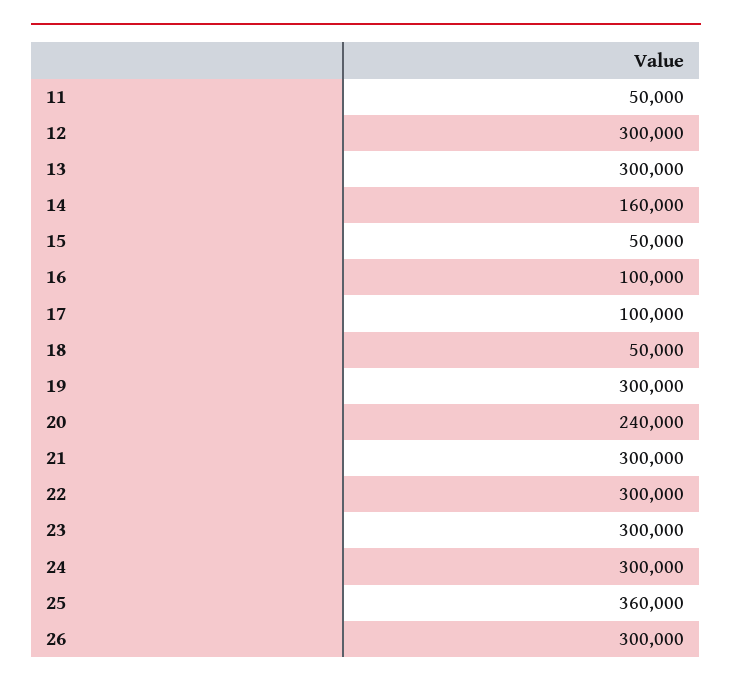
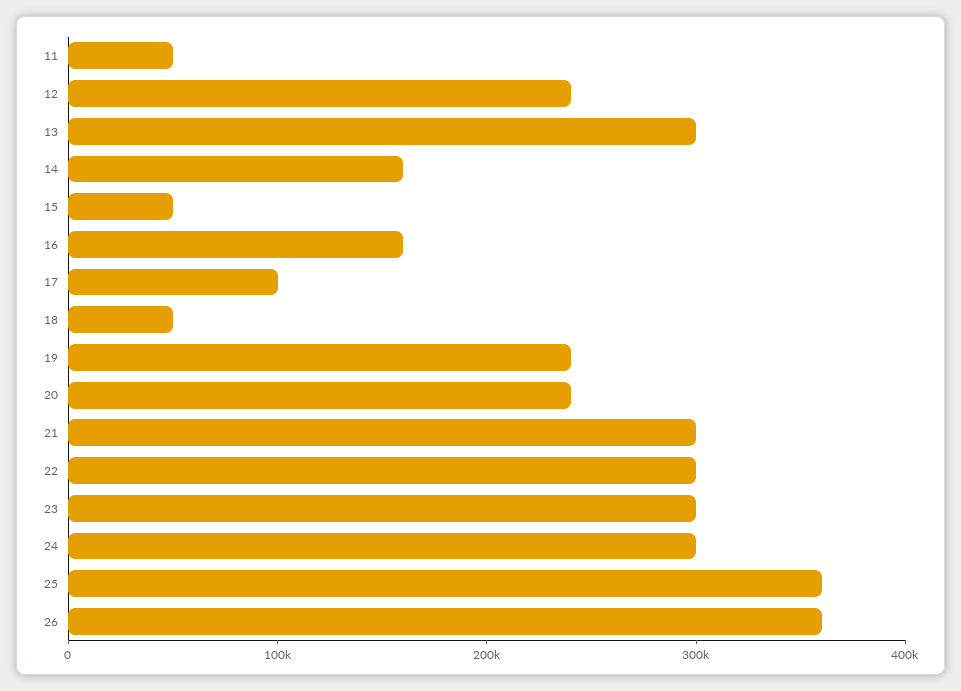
12: 300000 -> 240000
16: 100000 -> 160000
19: 300000 -> 240000
26: 300000 -> 360000

